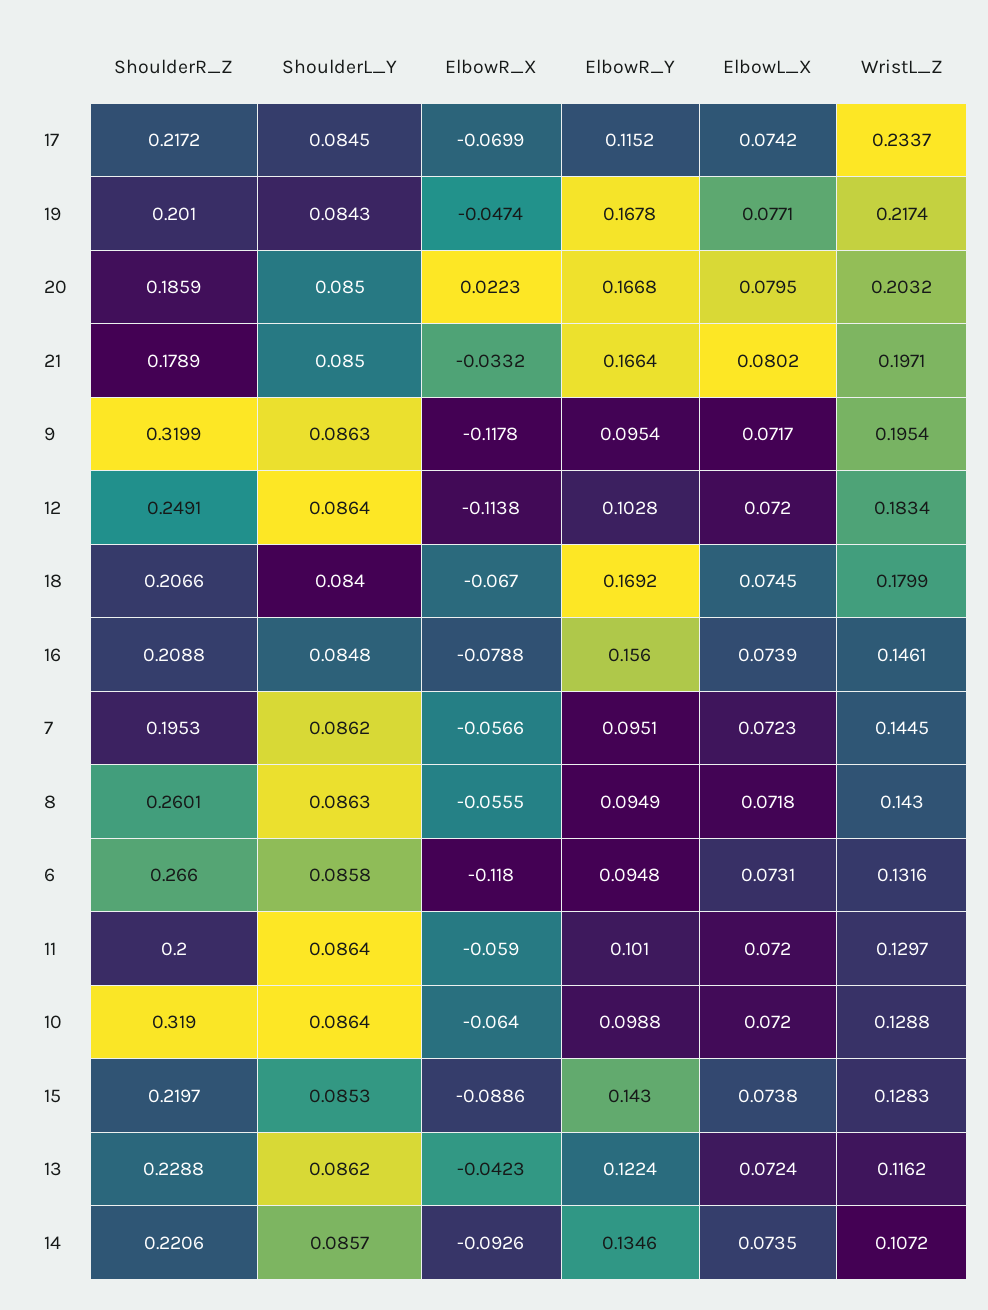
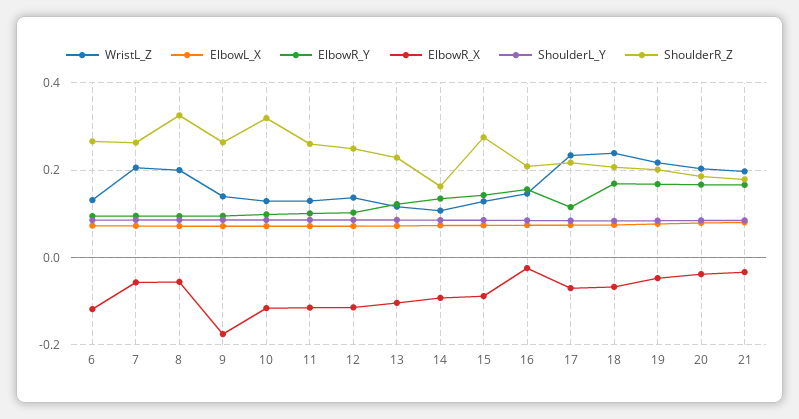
ElbowR_X, 20: 0.0223 -> -0.04
ShoulderR_Z, 9: 0.3199 -> 0.26
ElbowR_X, 9: -0.1178 -> -0.18
WristL_Z, 9: 0.1954 -> 0.14
WristL_Z, 12: 0.1834 -> 0.14
WristL_Z, 18: 0.1799 -> 0.24
ElbowR_X, 16: -0.0788 -> -0.02
ShoulderR_Z, 7: 0.1953 -> 0.26
WristL_Z, 7: 0.1445 -> 0.2
ShoulderR_Z, 8: 0.2601 -> 0.32
WristL_Z, 8: 0.143 -> 0.2
ShoulderR_Z, 11: 0.2 -> 0.26
ElbowR_X, 11: -0.059 -> -0.12
ElbowR_X, 10: -0.064 -> -0.12
ShoulderR_Z, 15: 0.2197 -> 0.28
ElbowR_X, 13: -0.0423 -> -0.1
ShoulderR_Z, 14: 0.2206 -> 0.16

